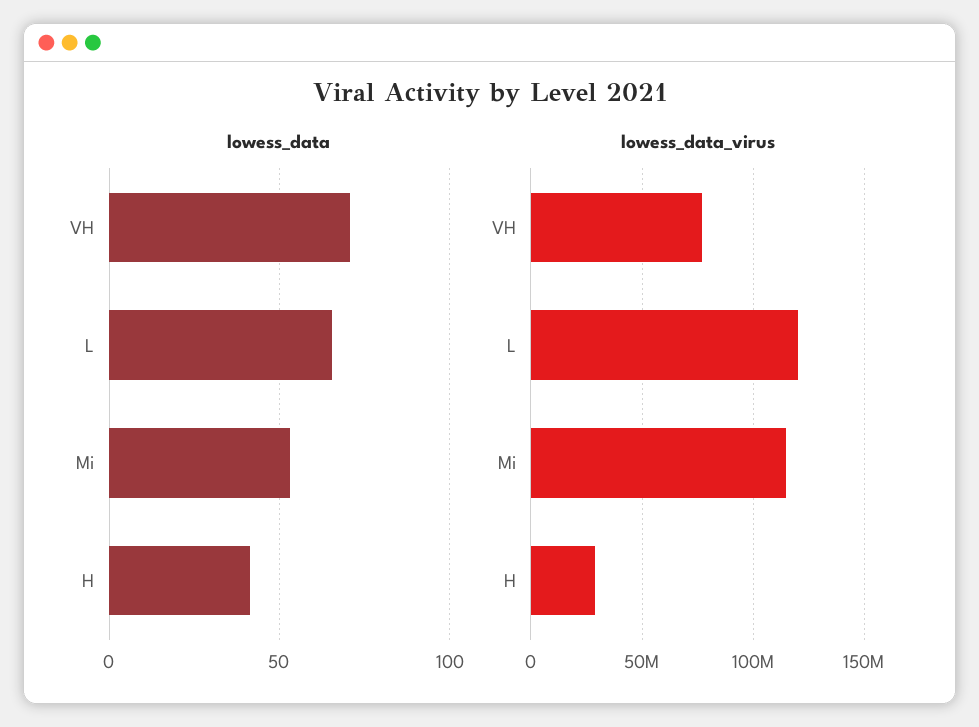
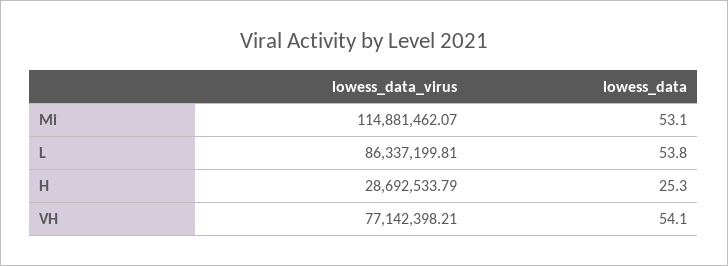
lowess_data, VH: 70 -> 54.1
lowess_data, L: 65 -> 53.8
lowess_data, H: 40 -> 25.3
lowess_data_virus, L: 120000000 -> 86337199.81

